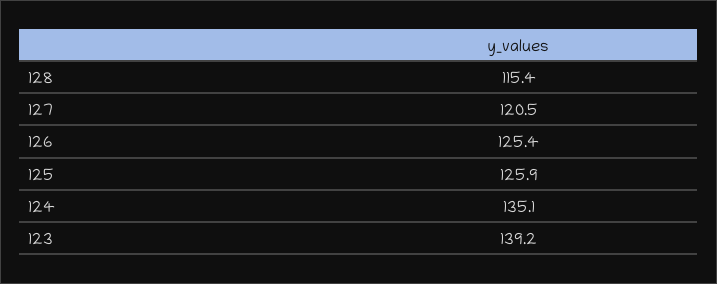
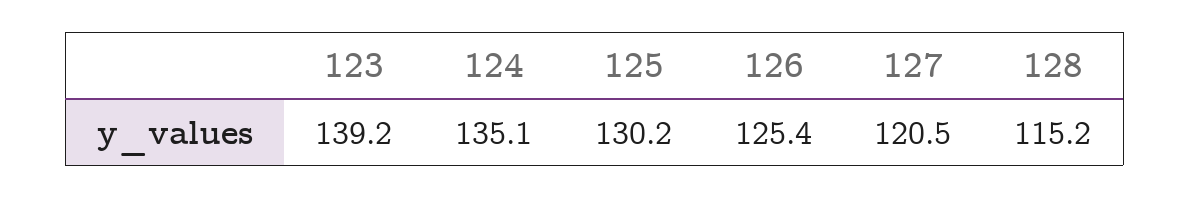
128: 115.4 -> 115.2
125: 125.9 -> 130.2

